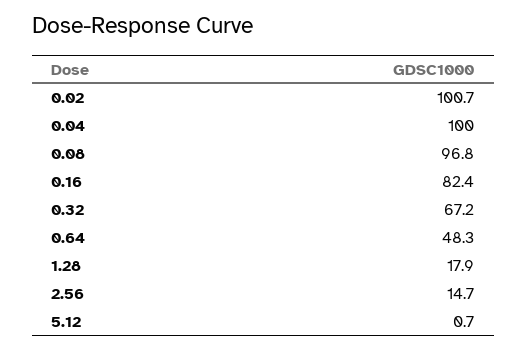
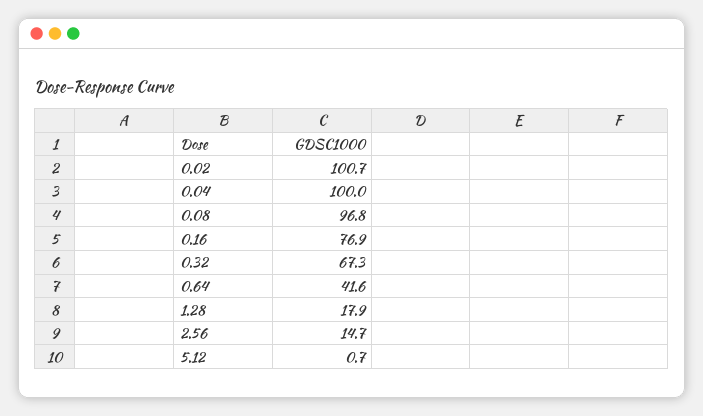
0.16: 82.4 -> 76.9
0.32: 67.2 -> 67.3
0.64: 48.3 -> 41.6

